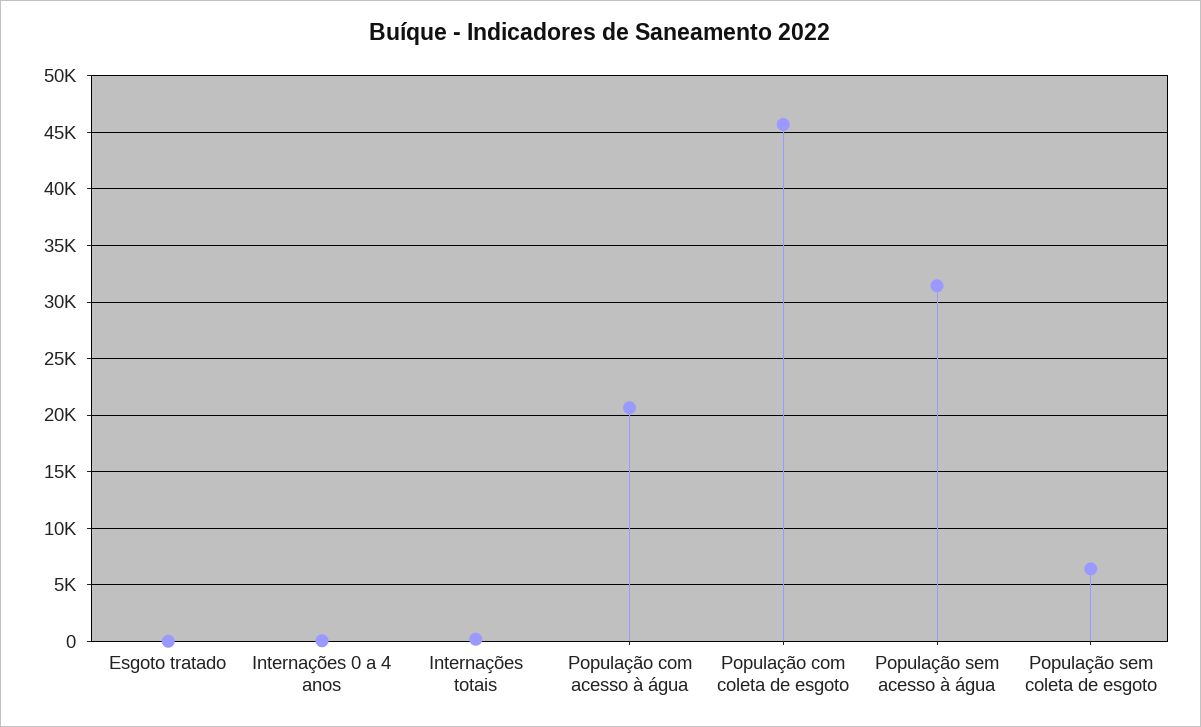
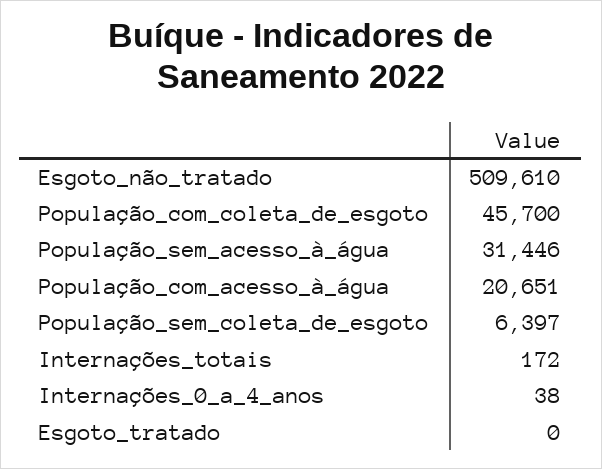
Esgoto_não_tratado: none -> 509610

